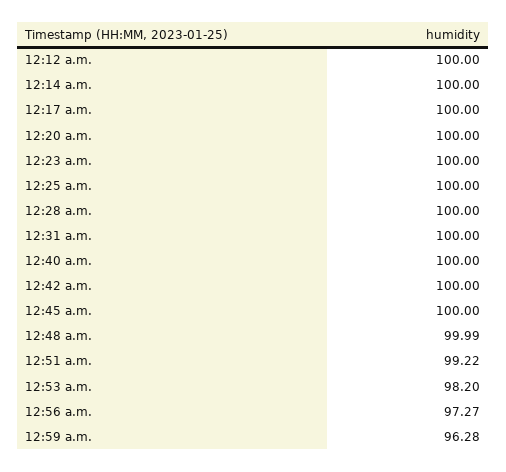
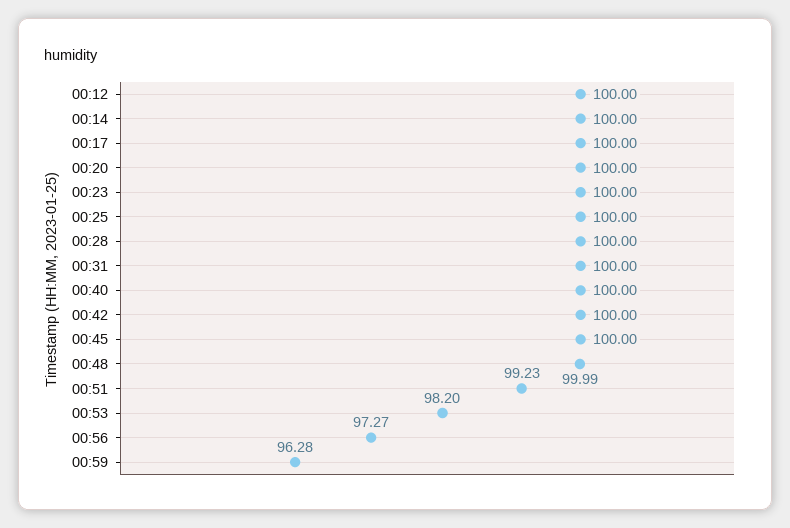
12:51 a.m.: 99.22 -> 99.23

